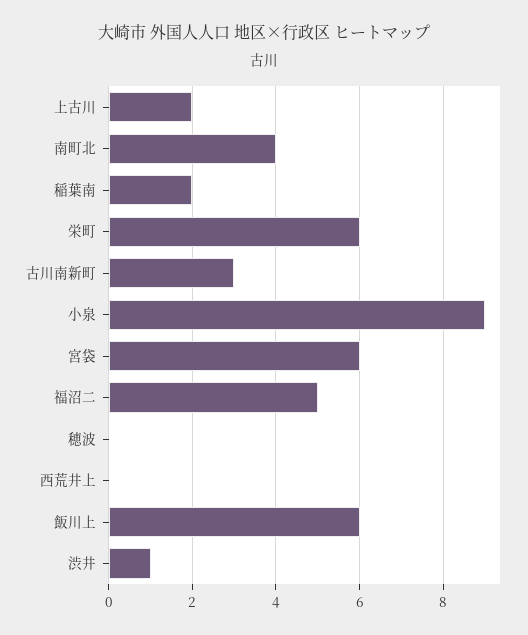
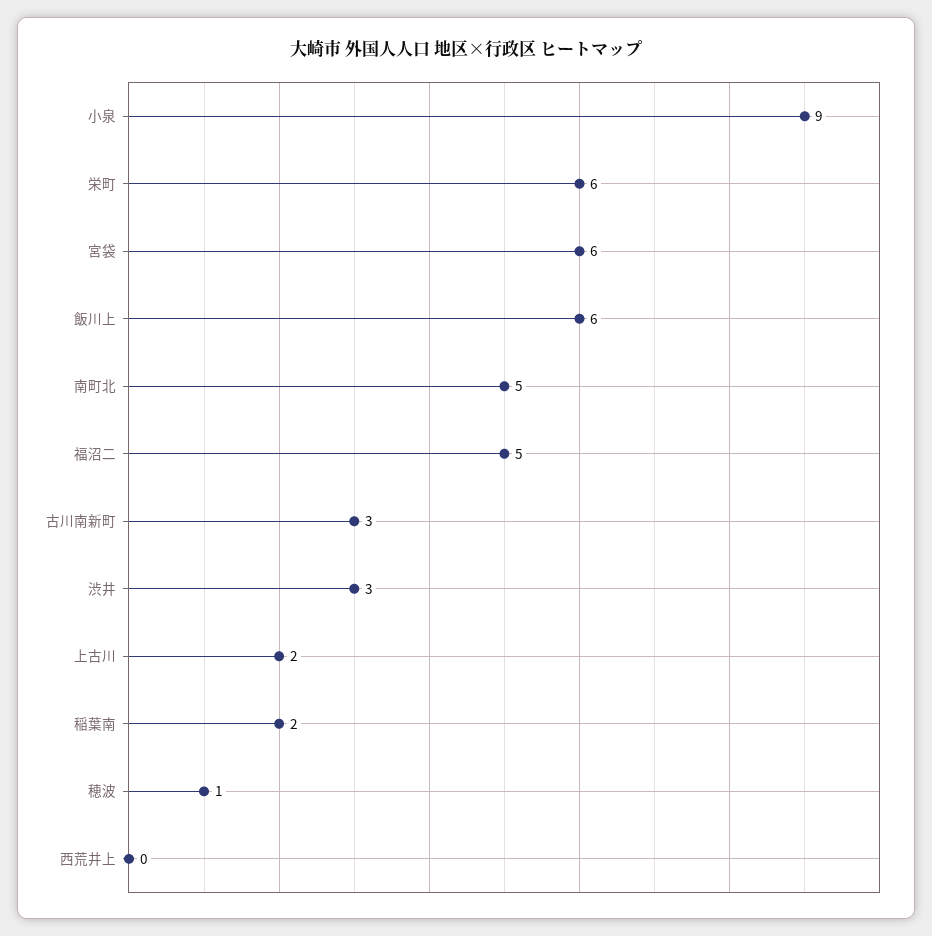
南町北: 4 -> 5
穂波: 0 -> 1
渋井: 1 -> 3

